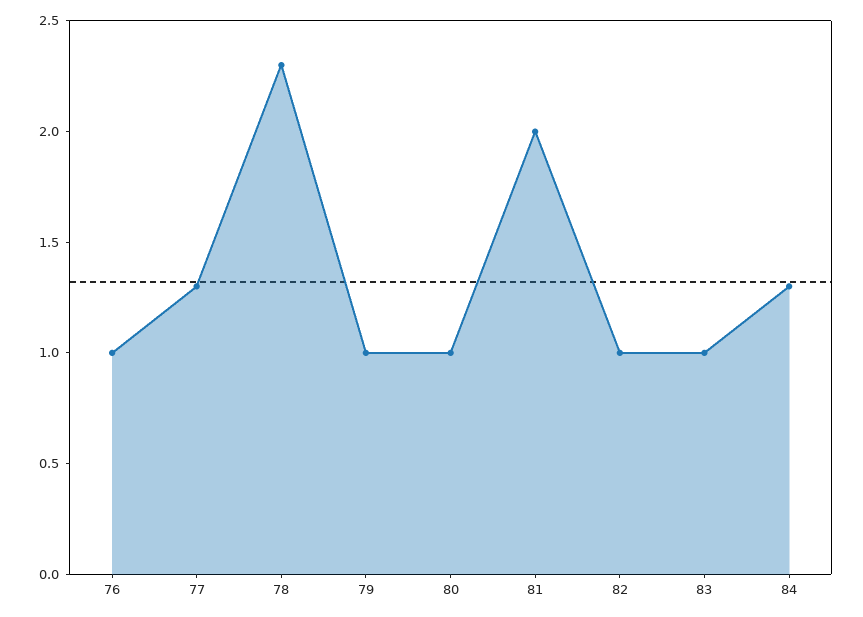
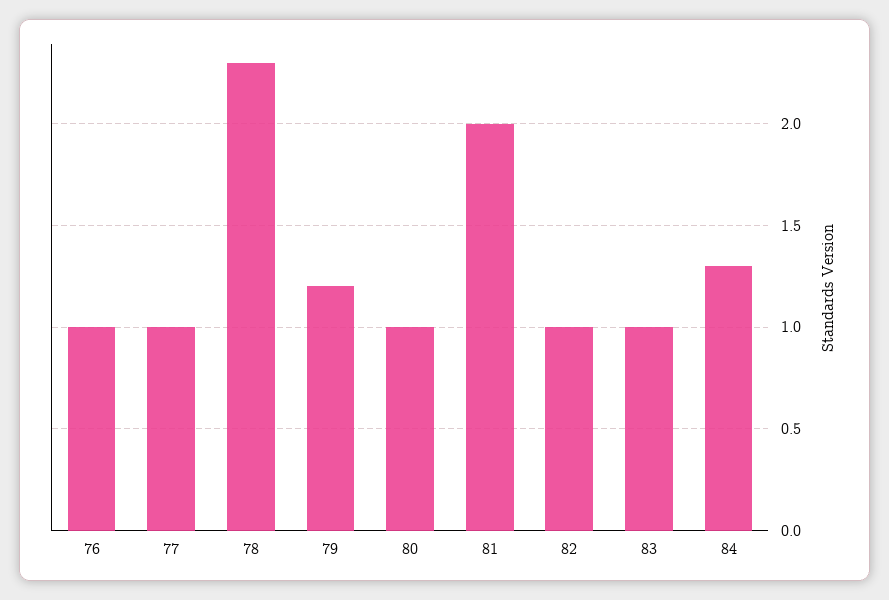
77: 1.3 -> 1
79: 1 -> 1.2

